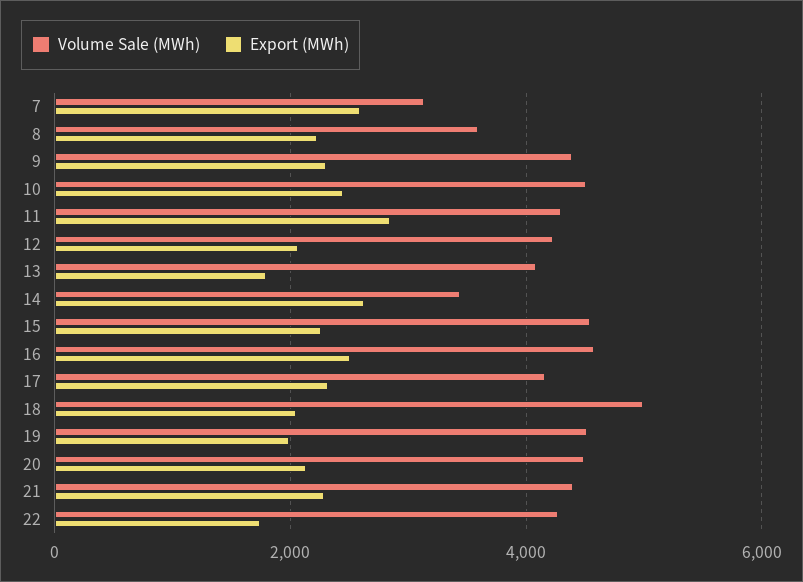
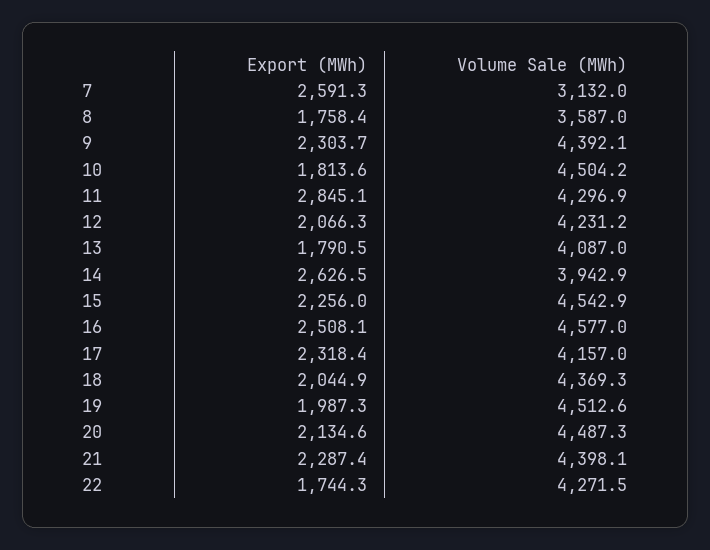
Export (MWh), 8: 2200 -> 1758.4
Export (MWh), 10: 2400 -> 1813.6
Volume Sale (MWh), 14: 3400 -> 3942.9
Volume Sale (MWh), 18: 5000 -> 4369.3

